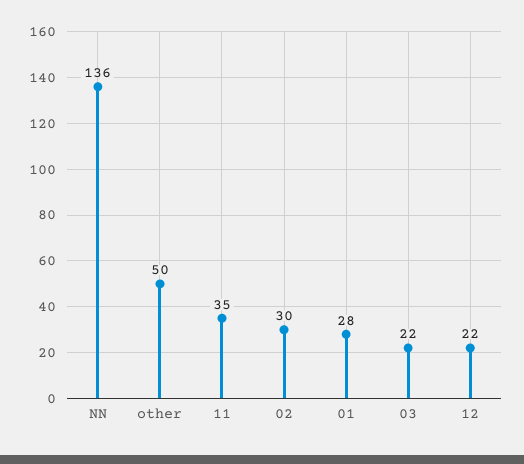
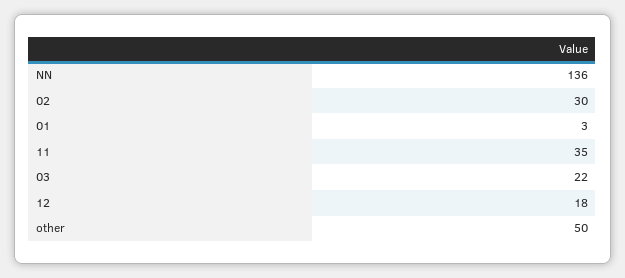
01: 28 -> 3
12: 22 -> 18

